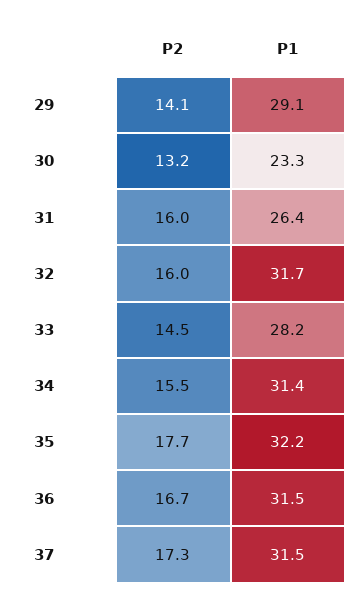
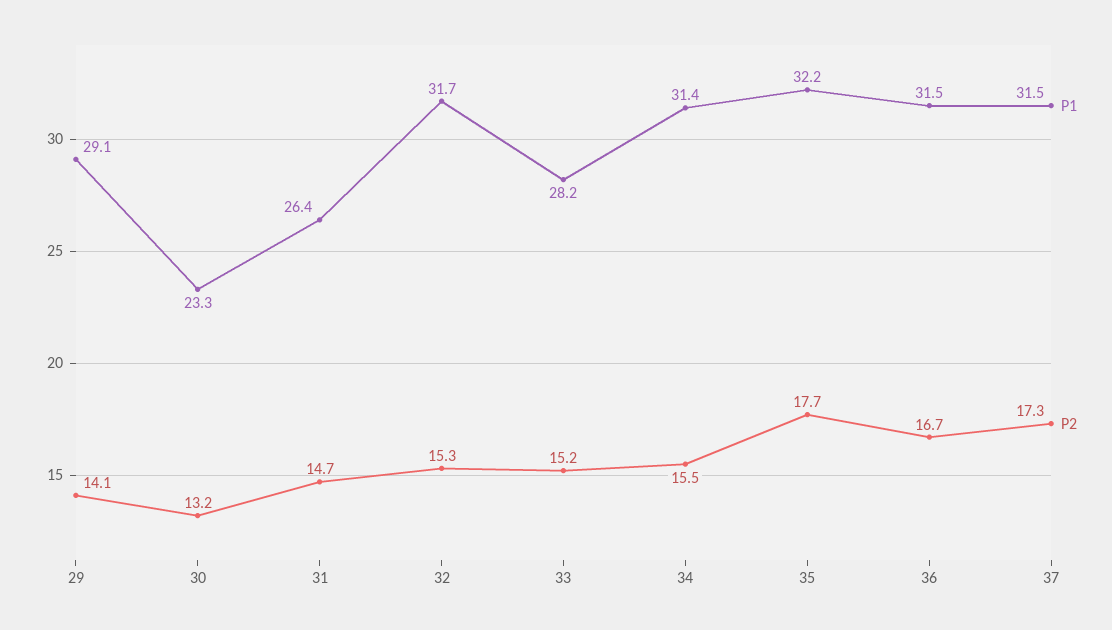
P2, 31: 16 -> 14.7
P2, 32: 16 -> 15.3
P2, 33: 14.5 -> 15.2

